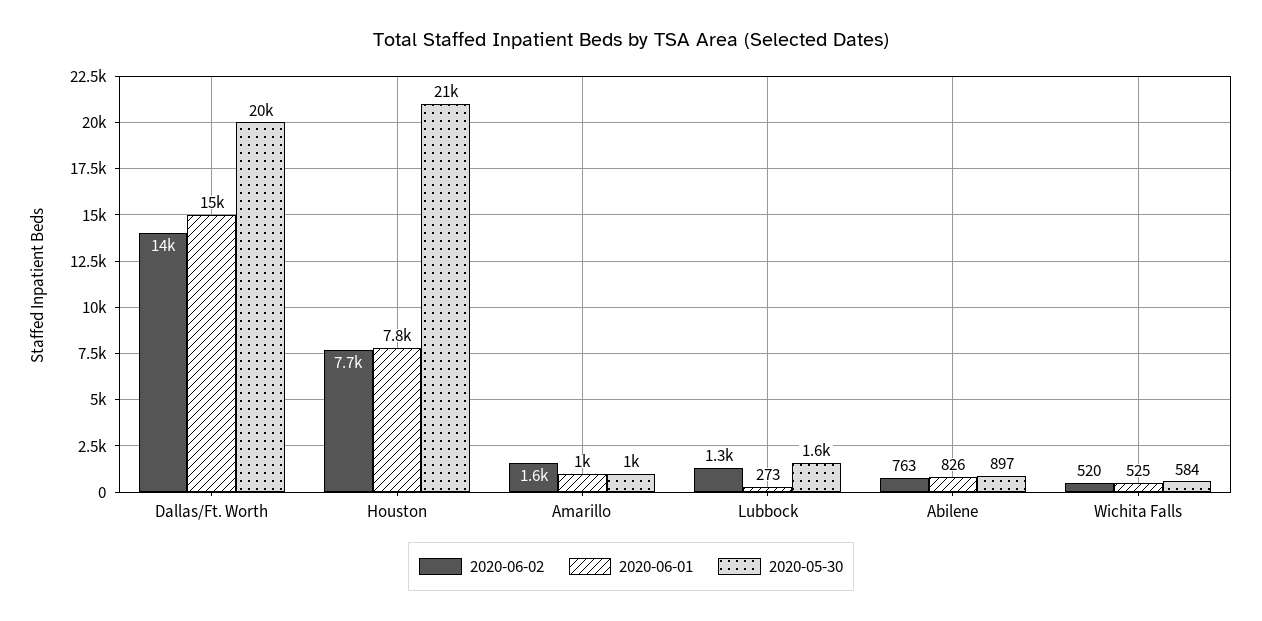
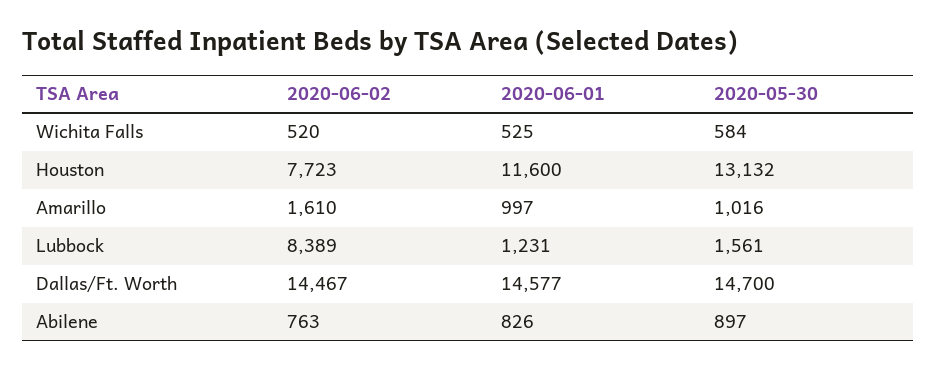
2020-05-30, Dallas/Ft. Worth: 20000 -> 14700
2020-06-01, Houston: 7800 -> 11600
2020-05-30, Houston: 21000 -> 13132
2020-06-02, Lubbock: 1300 -> 8389
2020-06-01, Lubbock: 273 -> 1231

